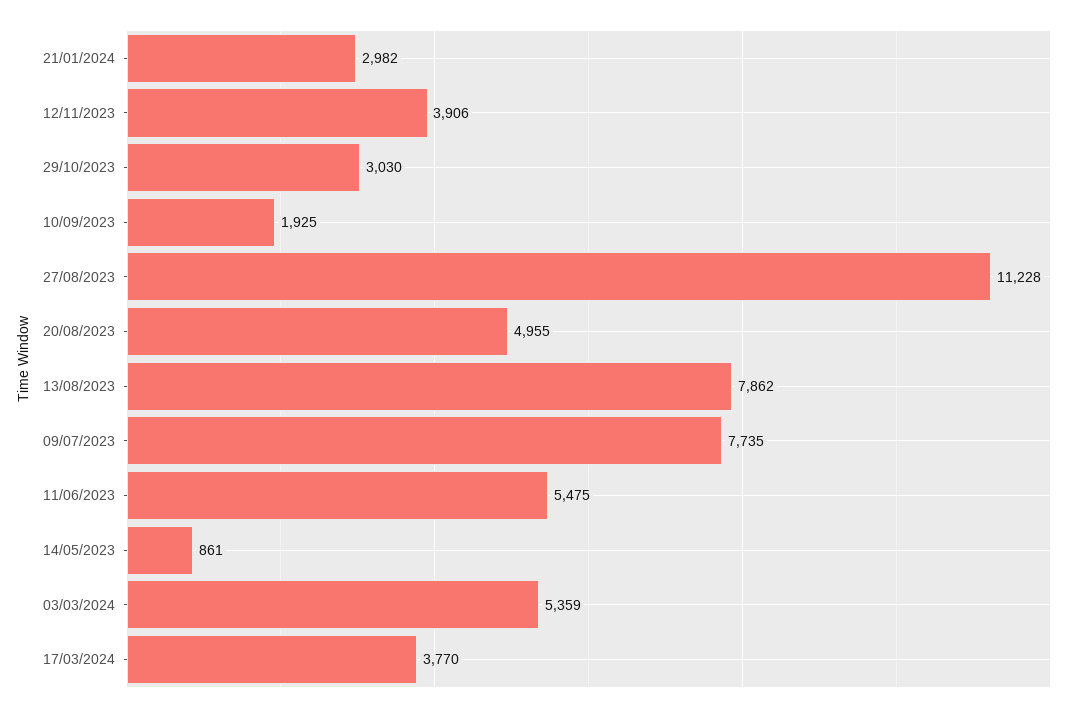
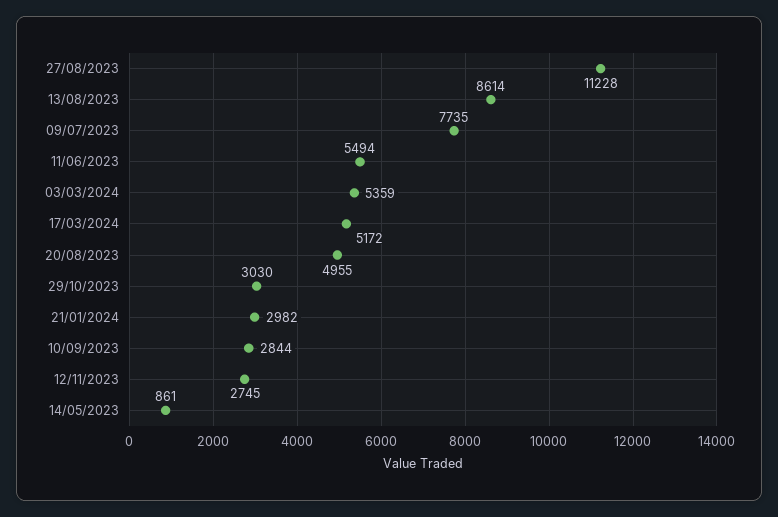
12/11/2023: 3906 -> 2745
10/09/2023: 1925 -> 2844
13/08/2023: 7862 -> 8614
11/06/2023: 5475 -> 5494
17/03/2024: 3770 -> 5172

